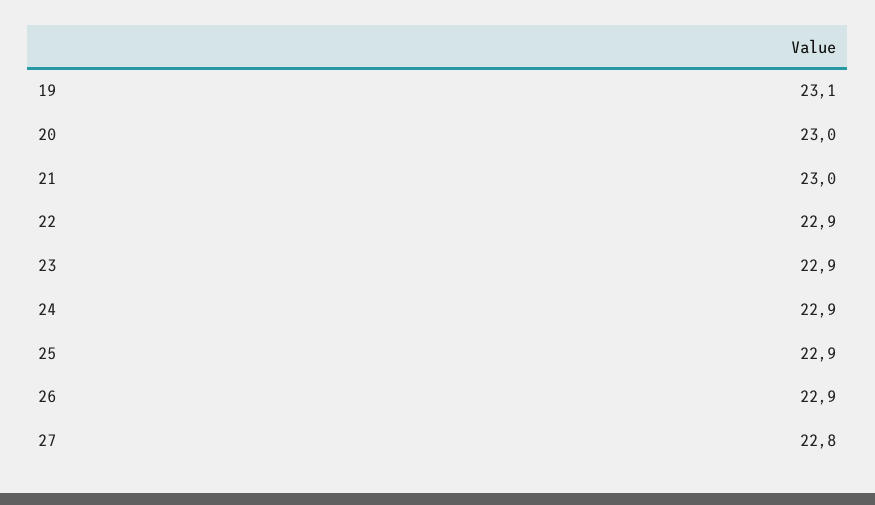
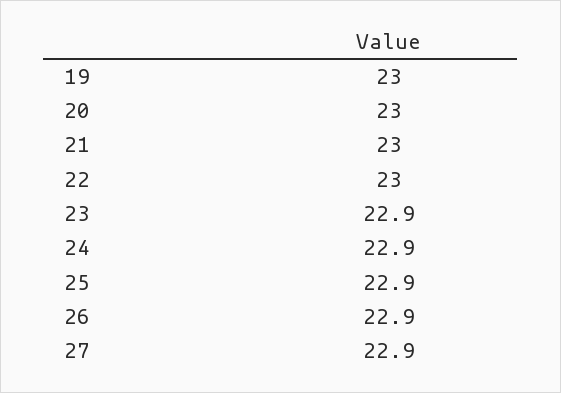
19: 23.1 -> 23
22: 22.9 -> 23
27: 22.8 -> 22.9

